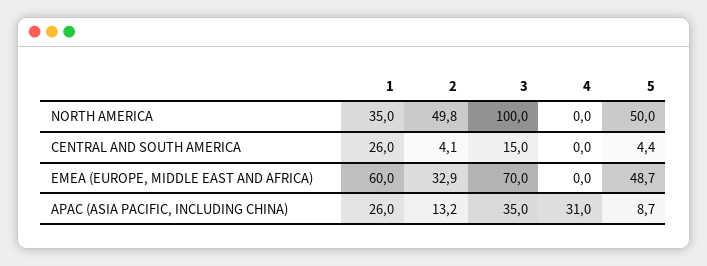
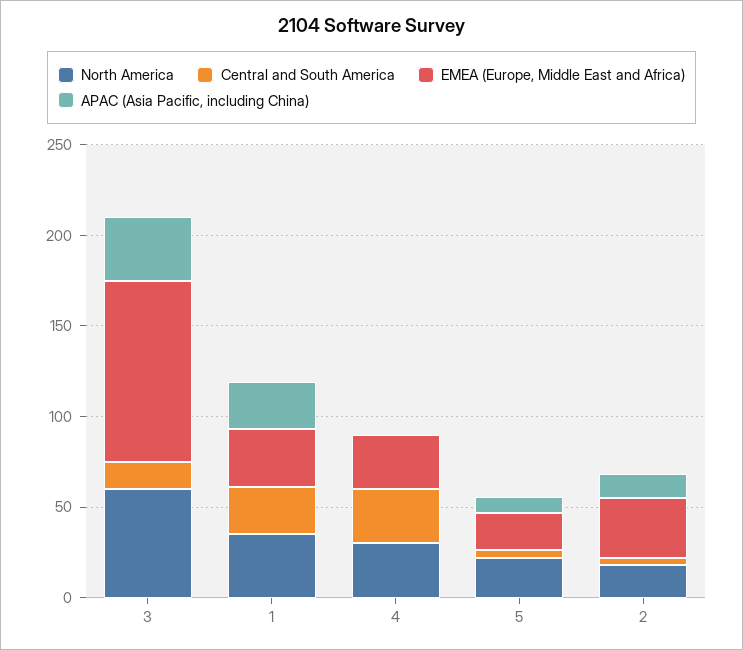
NORTH AMERICA, 2: 49.8 -> 20
NORTH AMERICA, 3: 100 -> 60
NORTH AMERICA, 4: 0 -> 30
NORTH AMERICA, 5: 50 -> 20
CENTRAL AND SOUTH AMERICA, 4: 0 -> 30
EMEA (EUROPE, MIDDLE EAST AND AFRICA), 1: 60 -> 30
EMEA (EUROPE, MIDDLE EAST AND AFRICA), 3: 70 -> 100
EMEA (EUROPE, MIDDLE EAST AND AFRICA), 4: 0 -> 30
EMEA (EUROPE, MIDDLE EAST AND AFRICA), 5: 48.7 -> 20
APAC (ASIA PACIFIC, INCLUDING CHINA), 4: 31 -> 0

